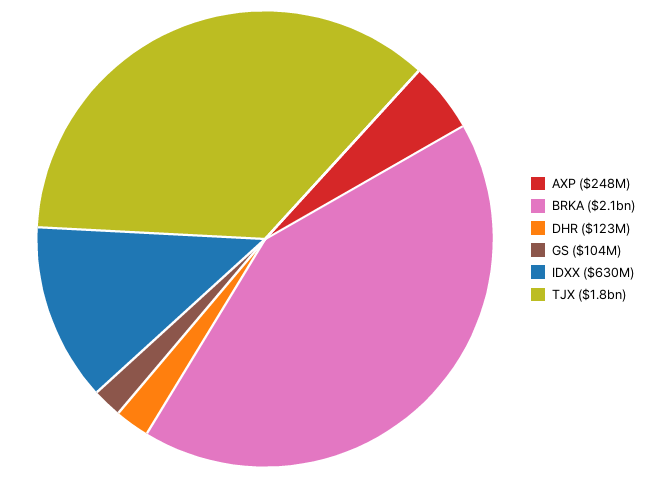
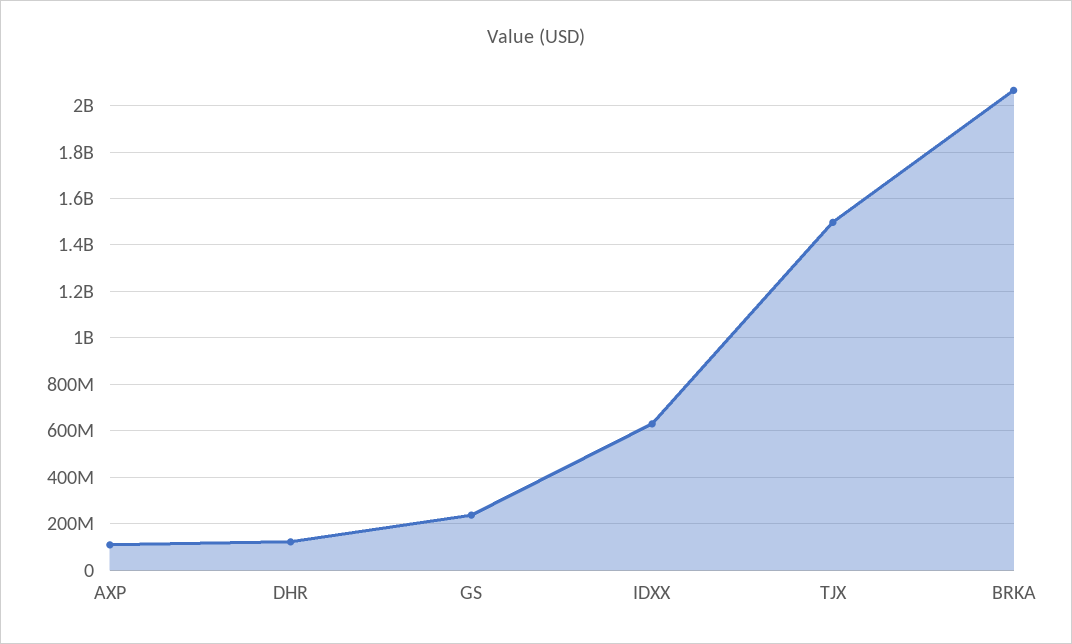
AXP: 248000000 -> 100000000
GS: 104000000 -> 250000000
TJX: 1800000000 -> 1500000000

